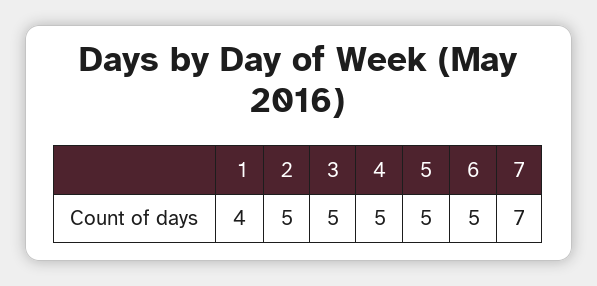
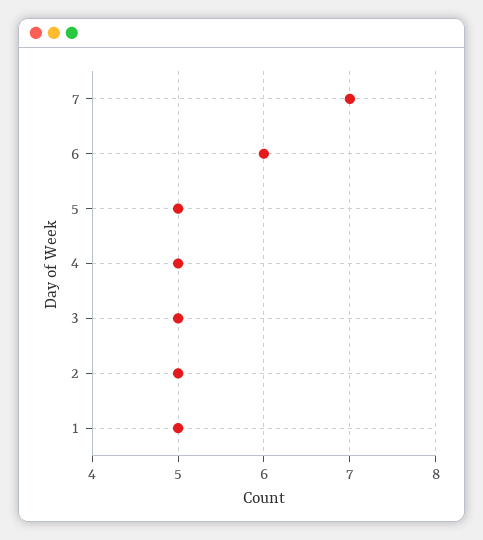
1: 4 -> 5
6: 5 -> 6

